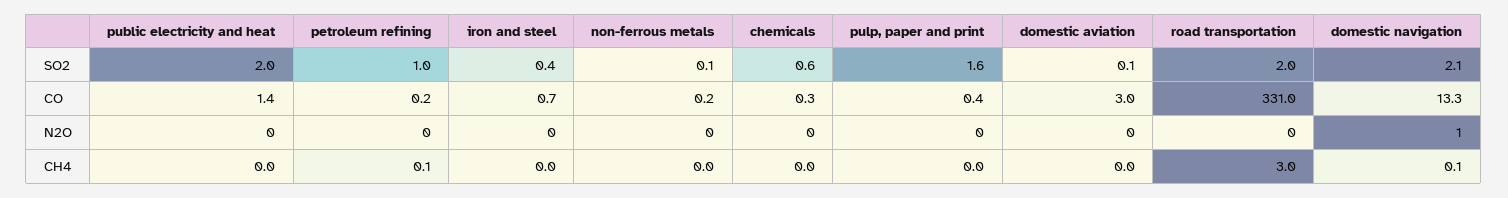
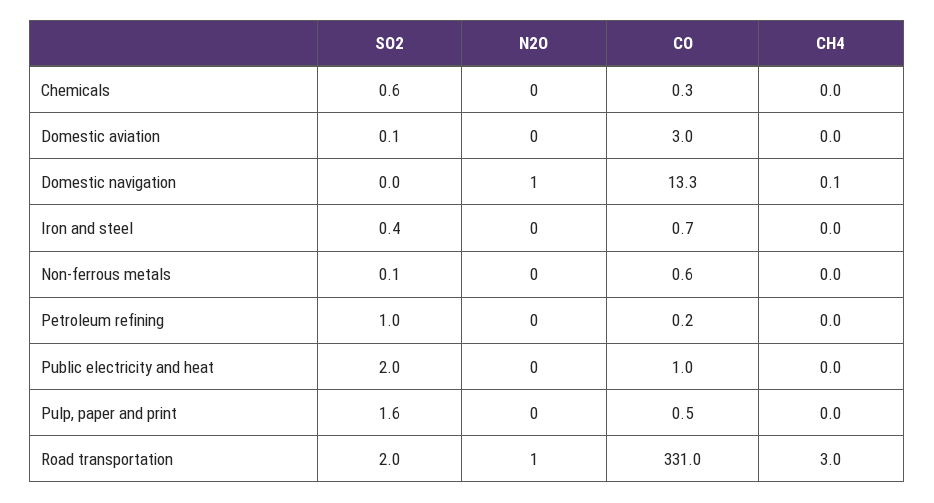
domestic navigation, SO2: 2.1 -> 0
public electricity and heat, CO: 1.4 -> 1
non-ferrous metals, CO: 0.2 -> 0.6
pulp, paper and print, CO: 0.4 -> 0.5
road transportation, N2O: 0 -> 1
petroleum refining, CH4: 0.1 -> 0

